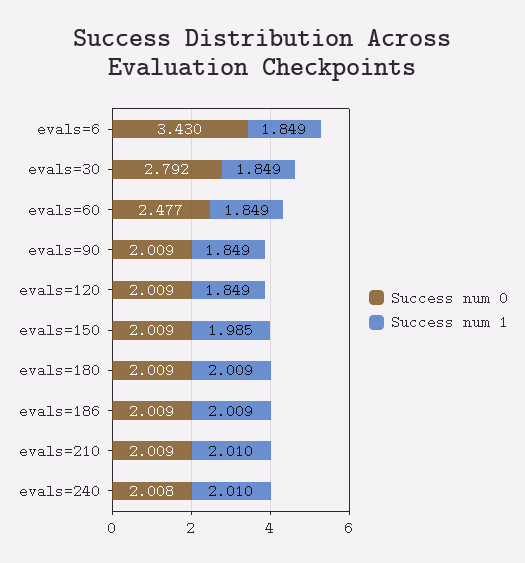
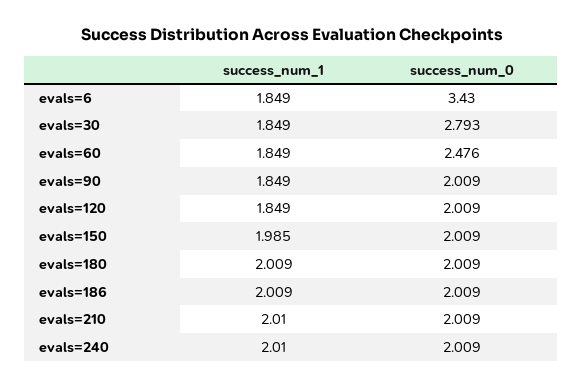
Success num 0, evals=30: 2.792 -> 2.793
Success num 0, evals=60: 2.477 -> 2.476
Success num 0, evals=240: 2.008 -> 2.009

